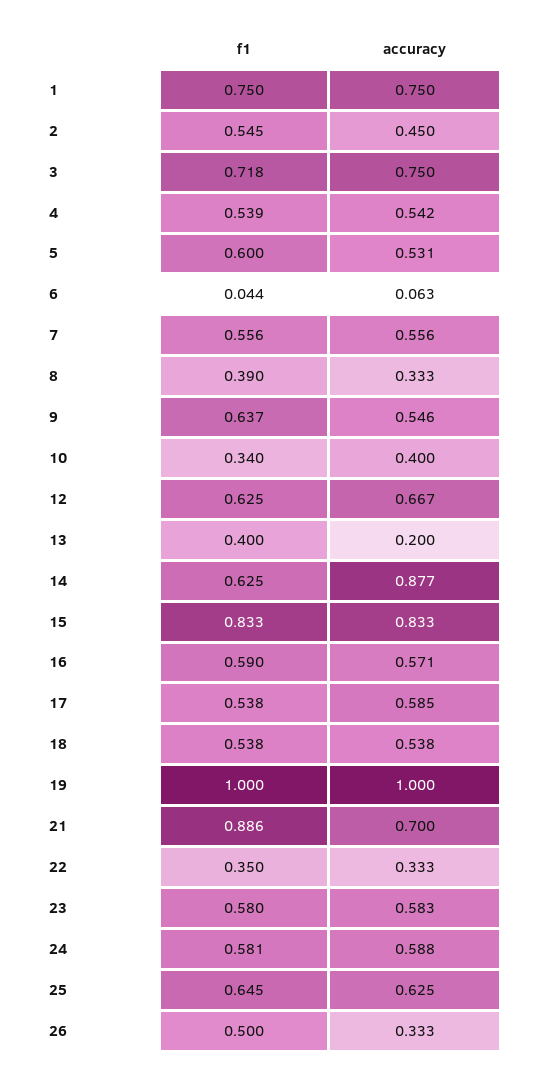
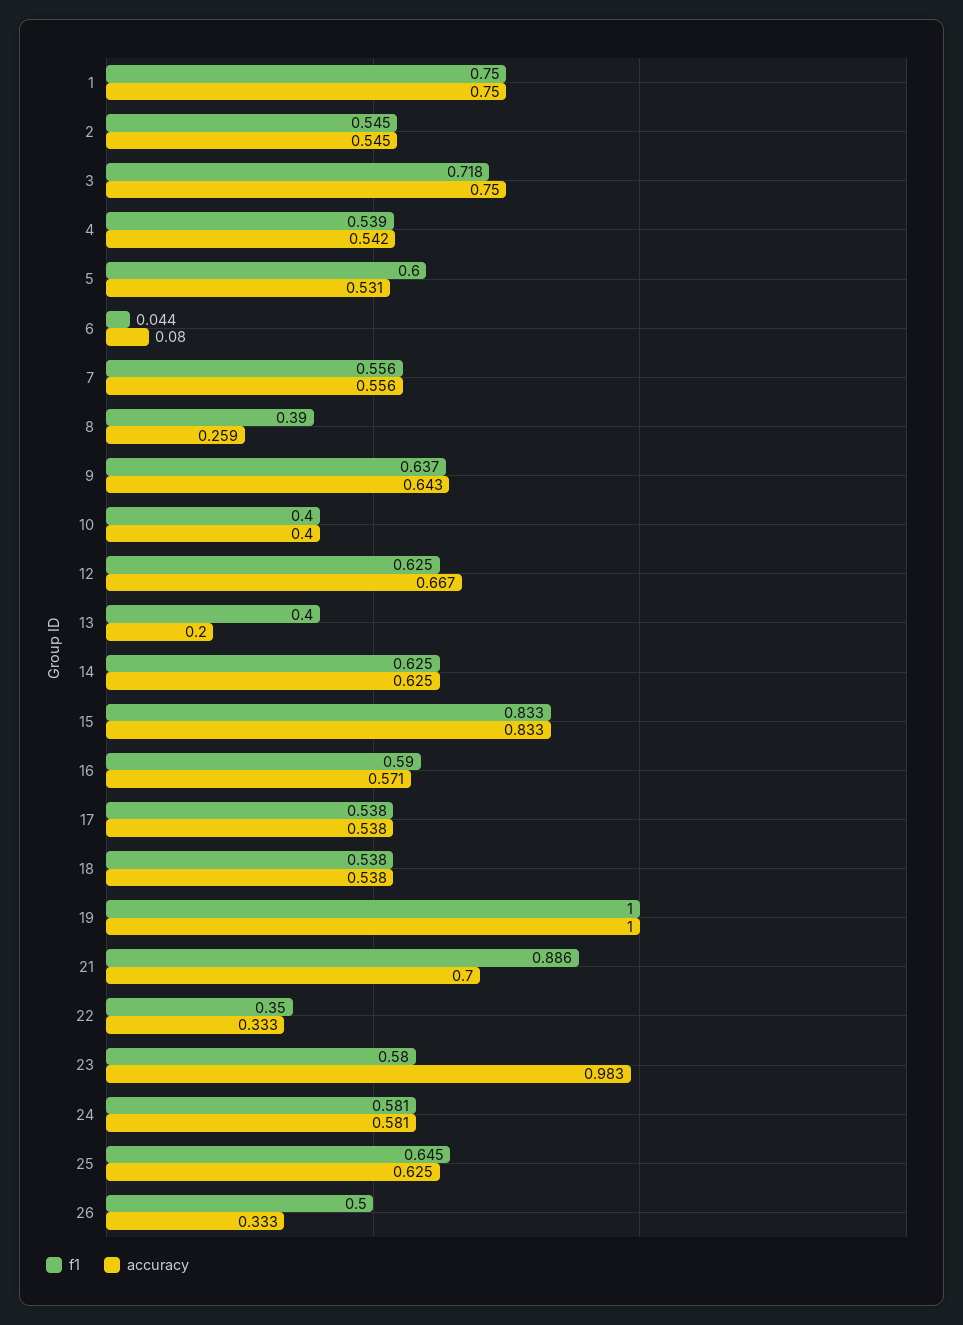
accuracy, 2: 0.45 -> 0.545
accuracy, 6: 0.063 -> 0.08
accuracy, 8: 0.333 -> 0.259
accuracy, 9: 0.546 -> 0.643
f1, 10: 0.34 -> 0.4
accuracy, 14: 0.877 -> 0.625
accuracy, 17: 0.585 -> 0.538
accuracy, 23: 0.583 -> 0.983
accuracy, 24: 0.588 -> 0.581

